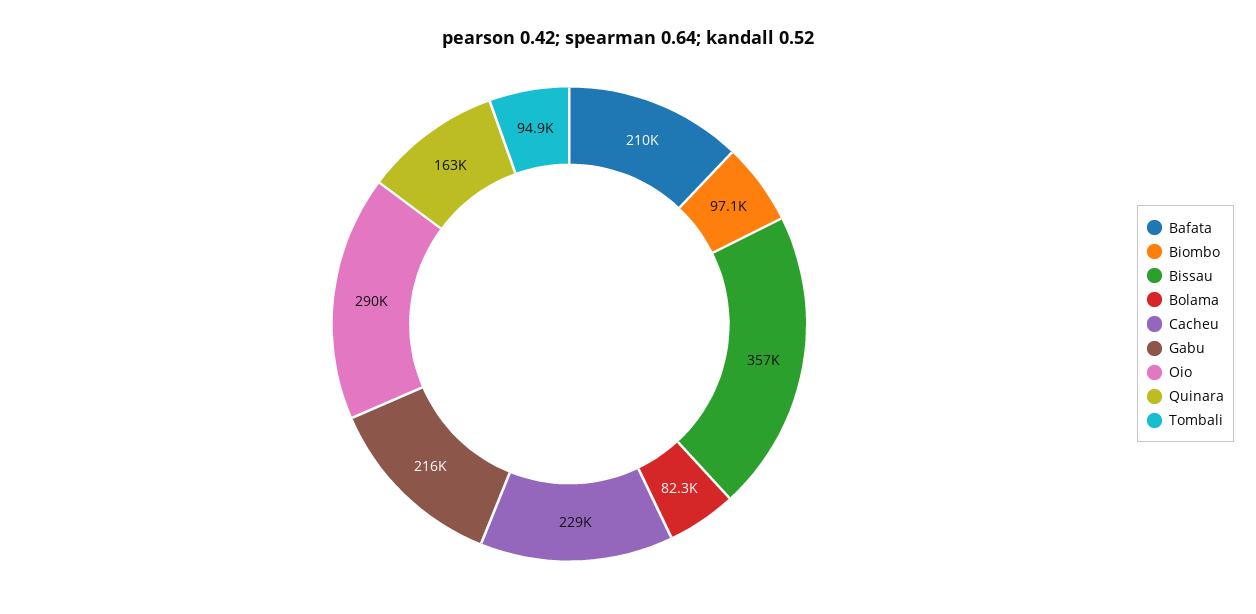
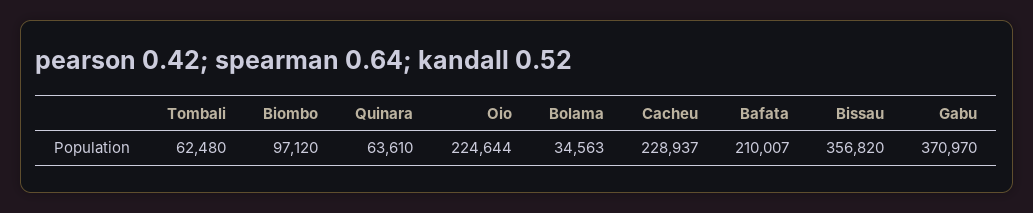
Bolama: 82300 -> 34563
Gabu: 216000 -> 370970
Oio: 290000 -> 224644
Quinara: 163000 -> 63610
Tombali: 94900 -> 62480

